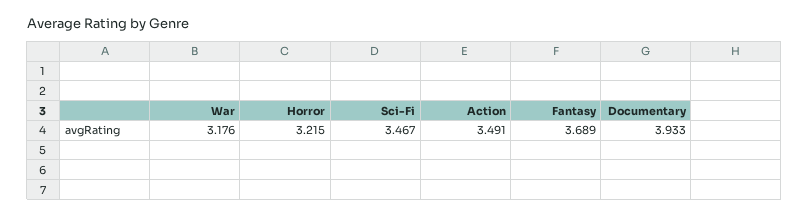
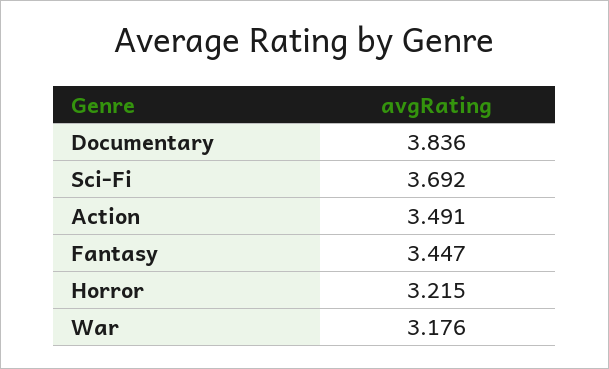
Sci-Fi: 3.467 -> 3.692
Fantasy: 3.689 -> 3.447
Documentary: 3.933 -> 3.836

